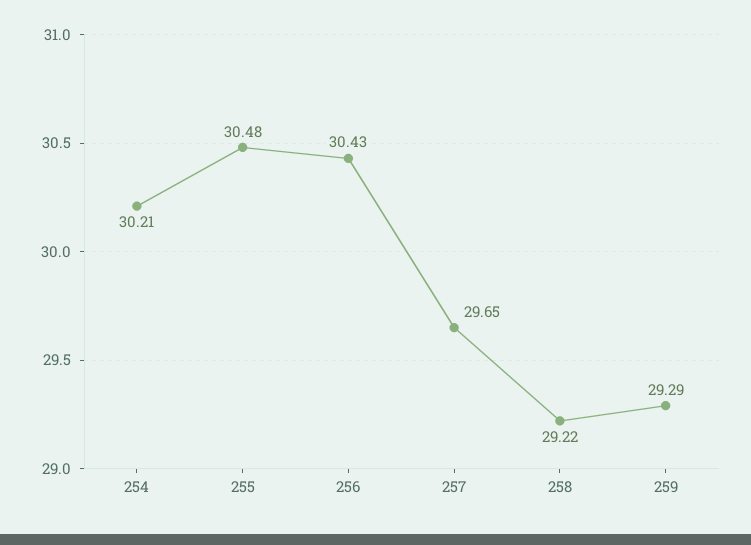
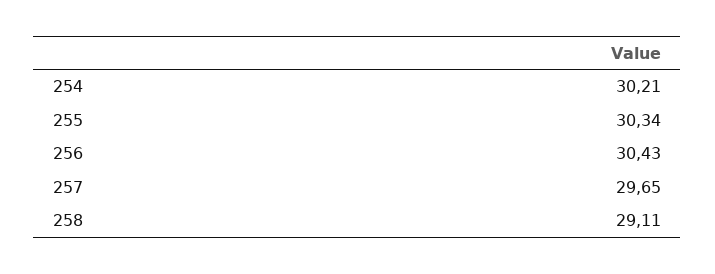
255: 30.48 -> 30.34
258: 29.22 -> 29.11
259: 29.29 -> none

